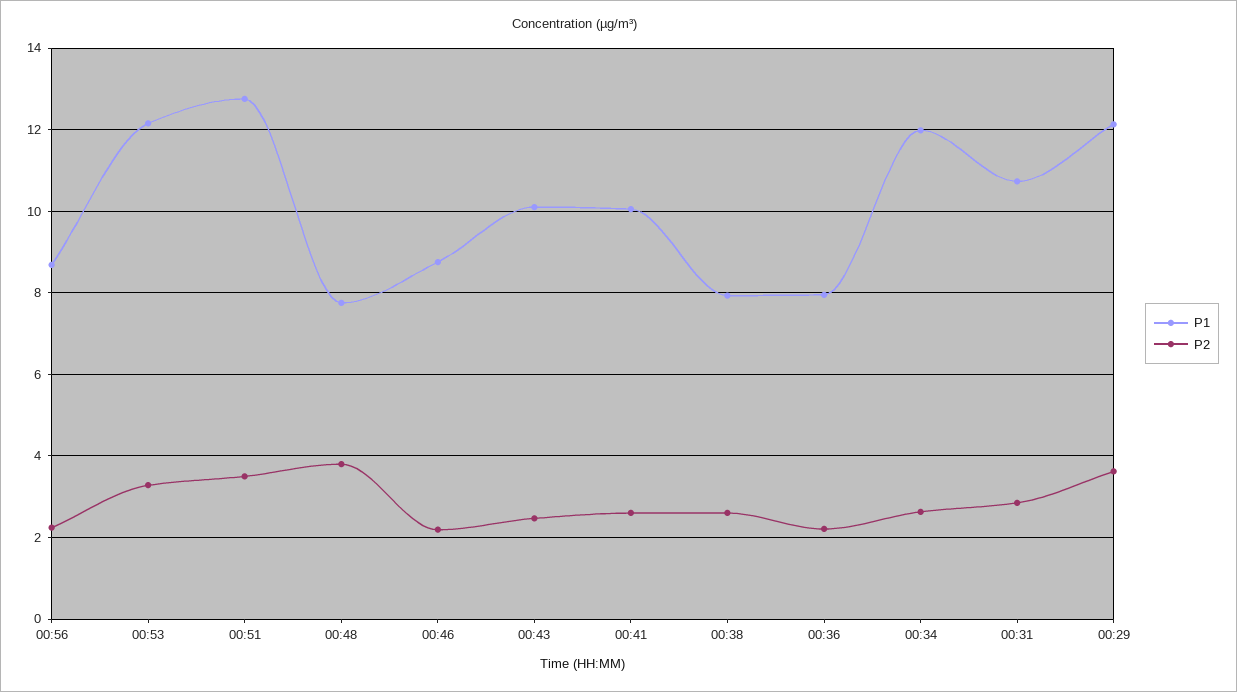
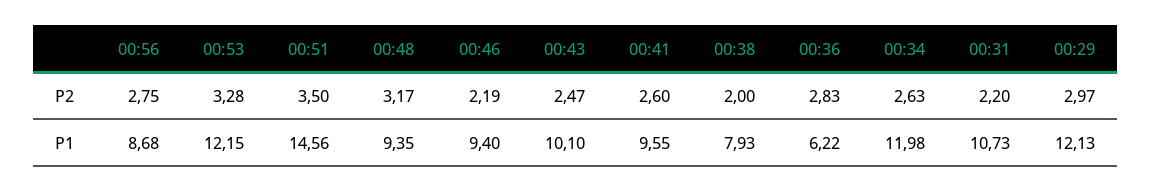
P2, 00:56: 2.2 -> 2.75
P1, 00:51: 12.8 -> 14.56
P1, 00:48: 7.8 -> 9.35
P2, 00:48: 3.8 -> 3.17
P1, 00:46: 8.8 -> 9.4
P1, 00:41: 10 -> 9.55
P2, 00:38: 2.6 -> 2
P1, 00:36: 8 -> 6.22
P2, 00:36: 2.2 -> 2.83
P2, 00:31: 2.8 -> 2.2
P2, 00:29: 3.6 -> 2.97

